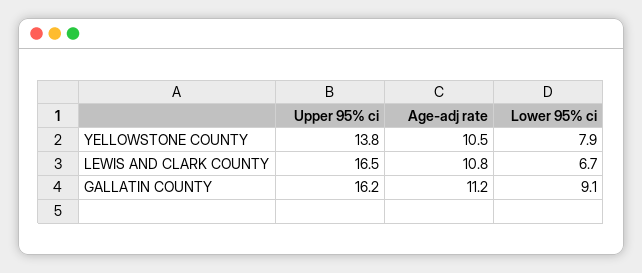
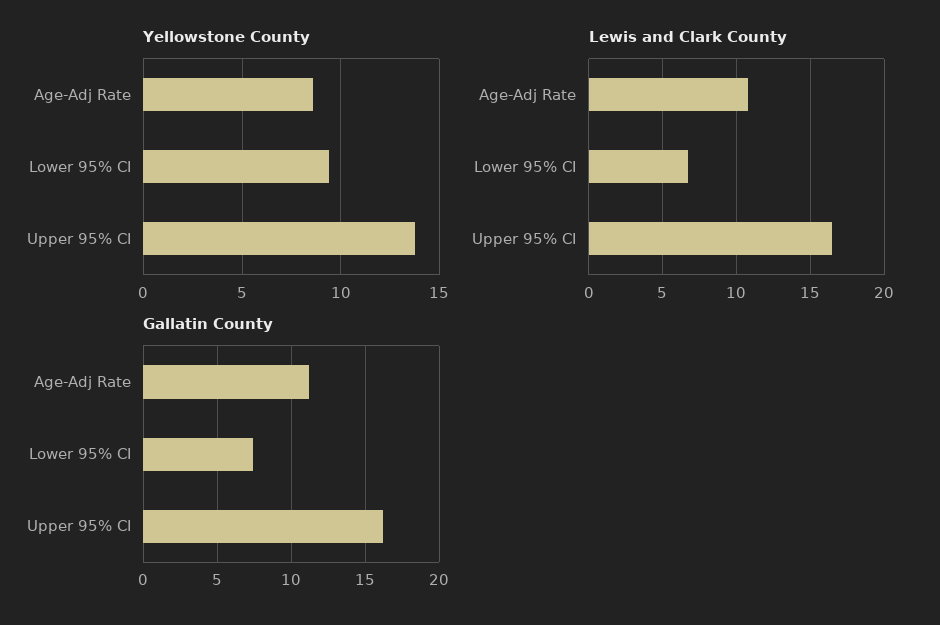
YELLOWSTONE COUNTY, Age-adj rate: 10.5 -> 8.5
YELLOWSTONE COUNTY, Lower 95% ci: 7.9 -> 9.5
GALLATIN COUNTY, Lower 95% ci: 9.1 -> 7.5

